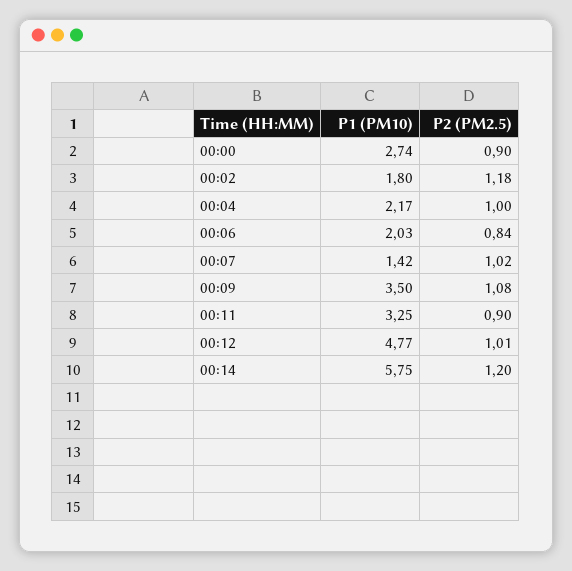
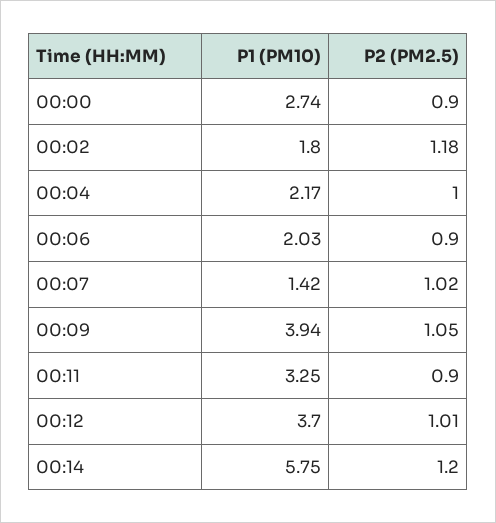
P2 (PM2.5), 00:06: 0.84 -> 0.9
P1 (PM10), 00:09: 3.5 -> 3.94
P2 (PM2.5), 00:09: 1.08 -> 1.05
P1 (PM10), 00:12: 4.77 -> 3.7

